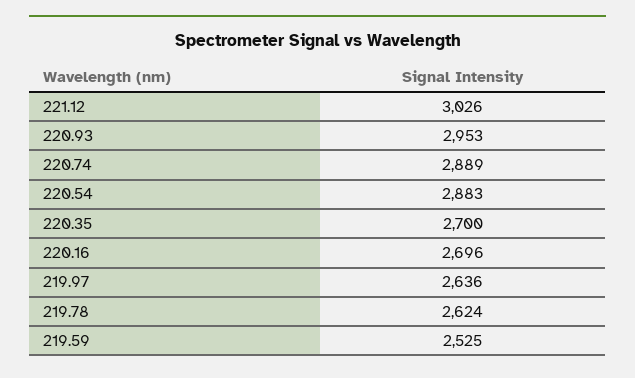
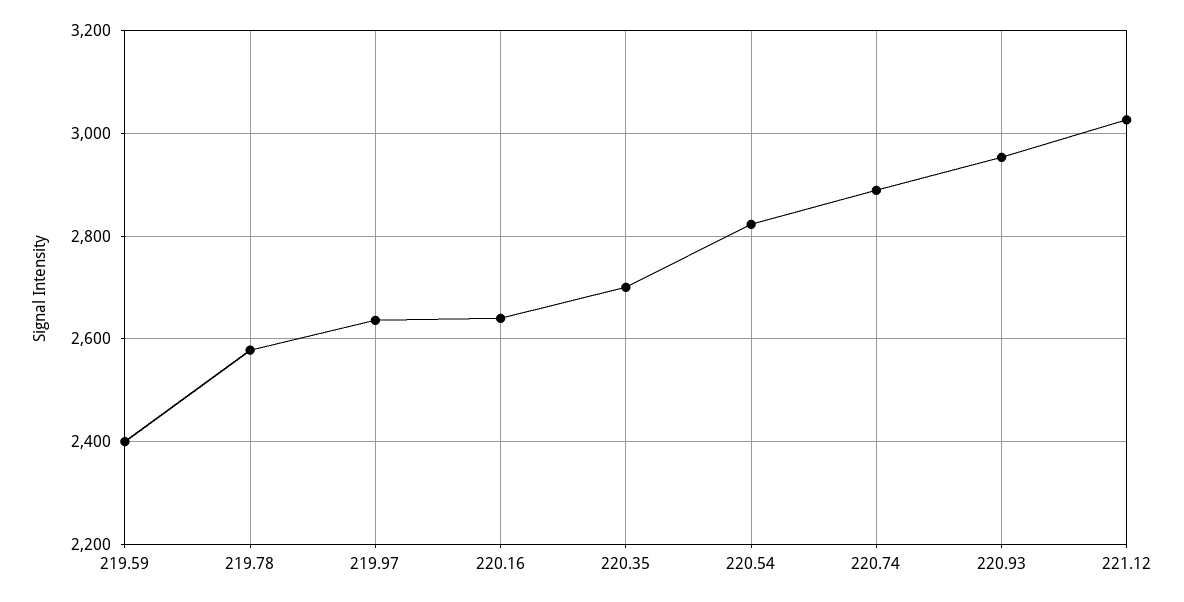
220.54: 2883 -> 2820
220.16: 2696 -> 2640
219.78: 2624 -> 2580
219.59: 2525 -> 2400

